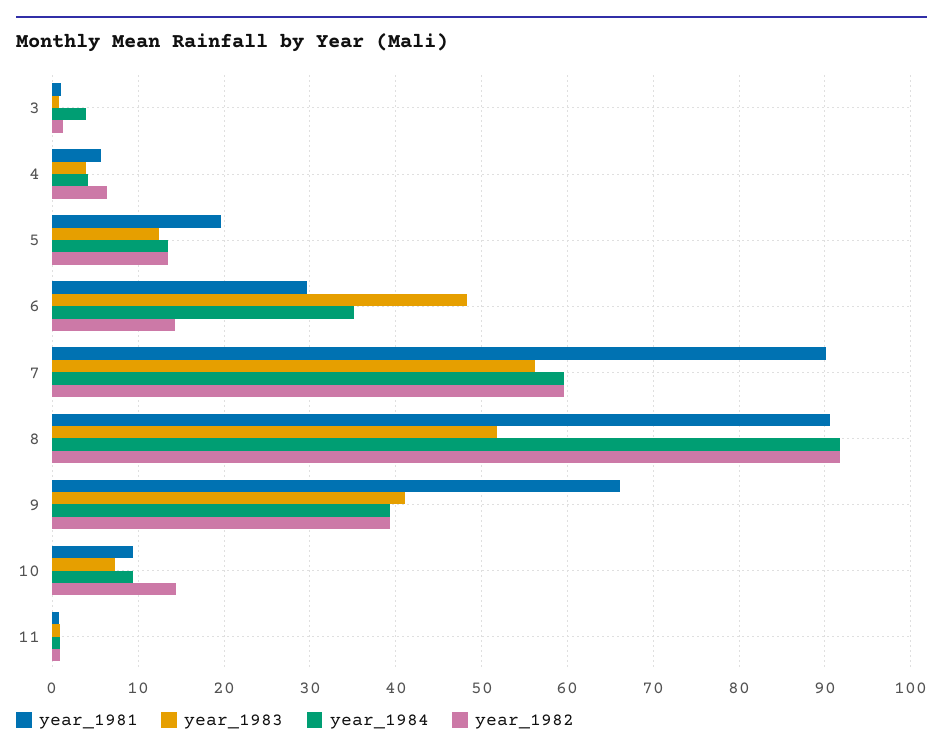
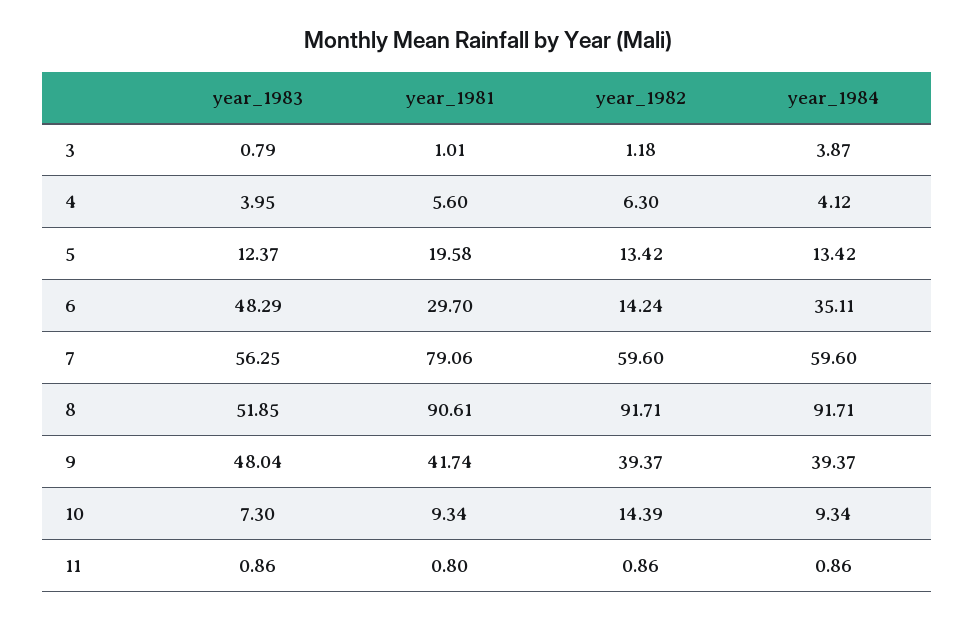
year_1981, 7: 90 -> 79.06
year_1981, 9: 66 -> 41.74
year_1983, 9: 41 -> 48.04

